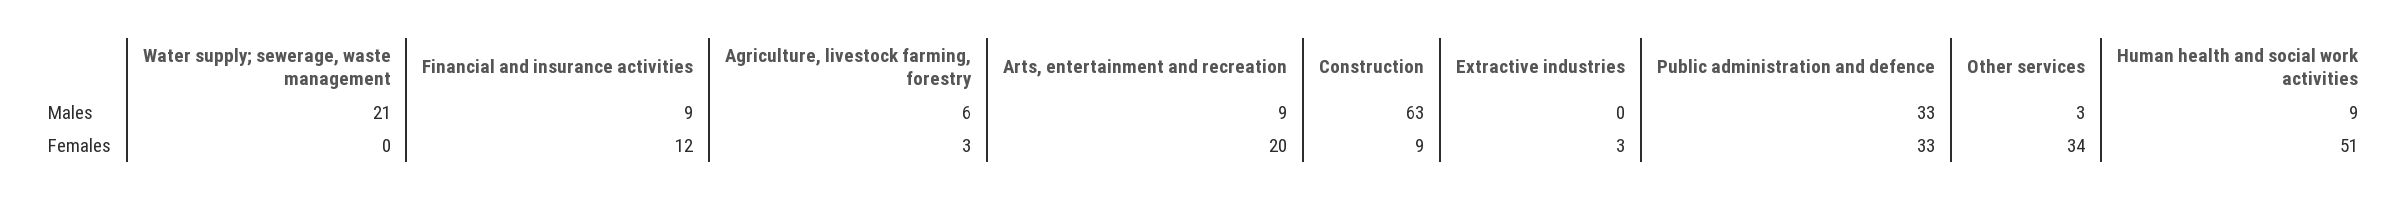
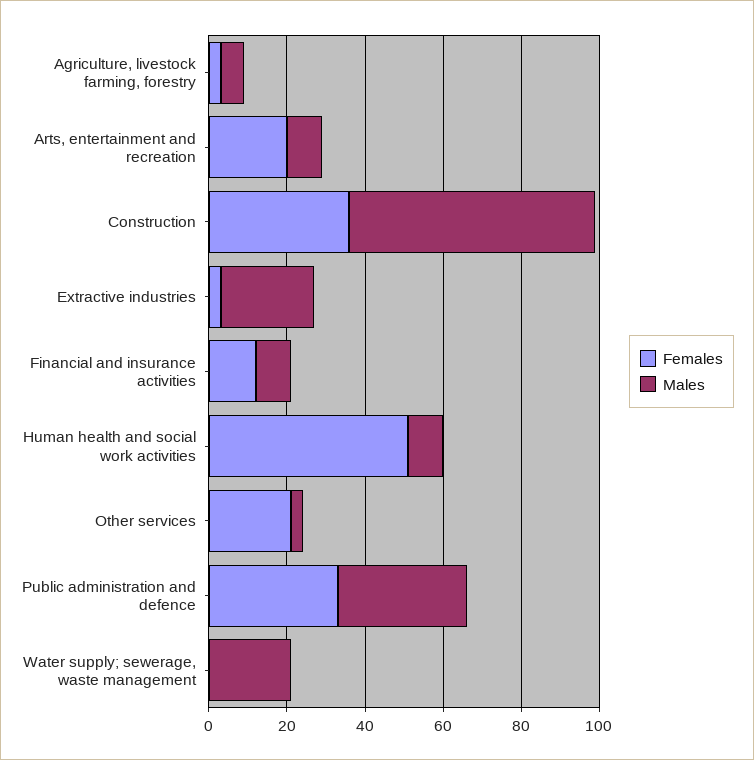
Males, Extractive industries: 0 -> 25
Females, Construction: 9 -> 35
Females, Other services: 34 -> 20

